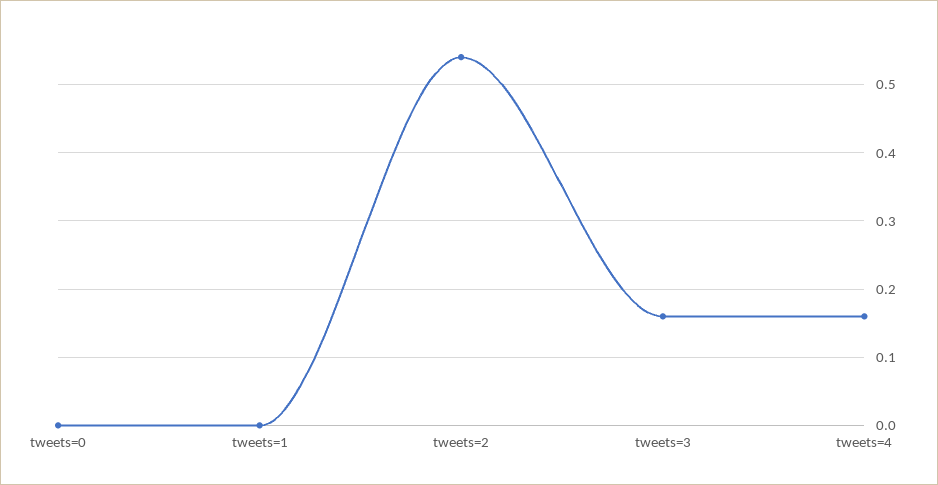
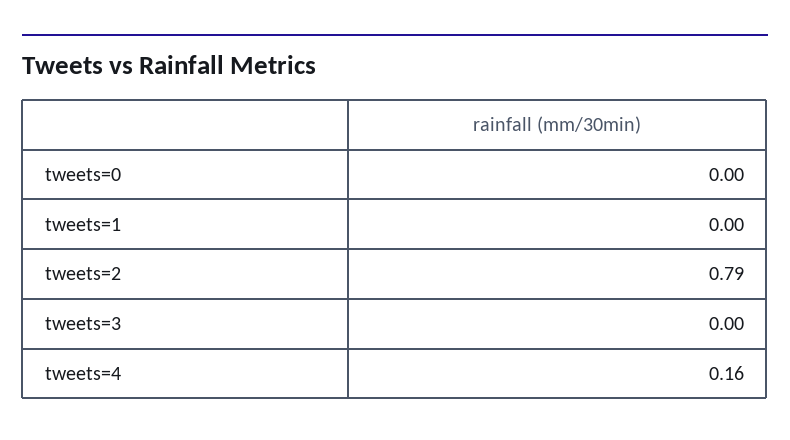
tweets=2: 0.54 -> 0.79
tweets=3: 0.16 -> 0

